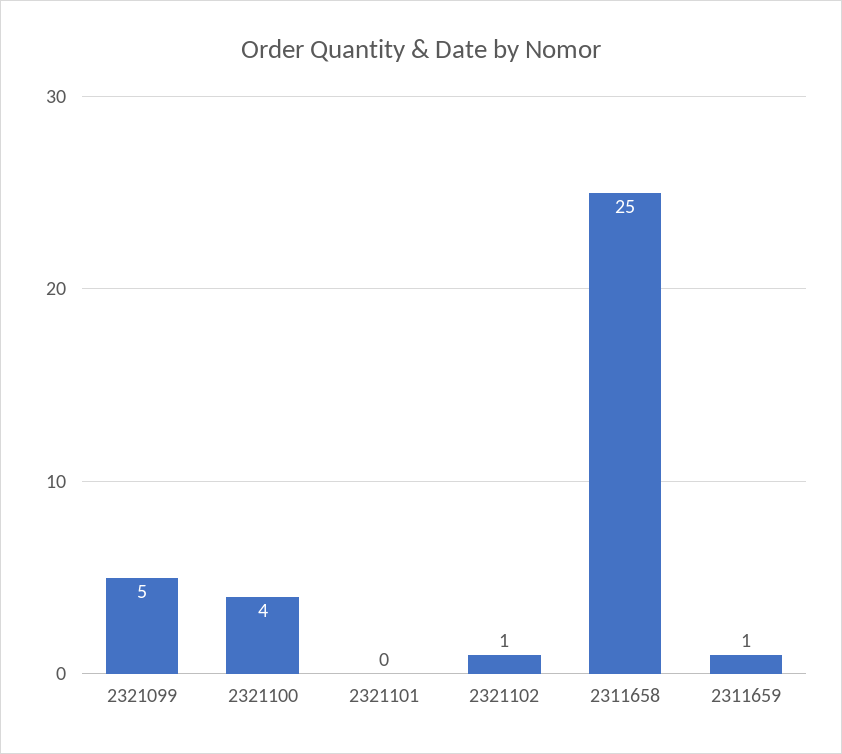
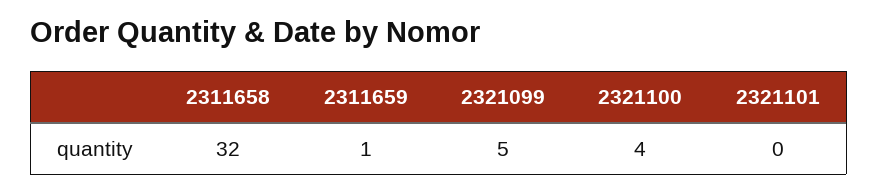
2321102: 1 -> none
2311658: 25 -> 32

